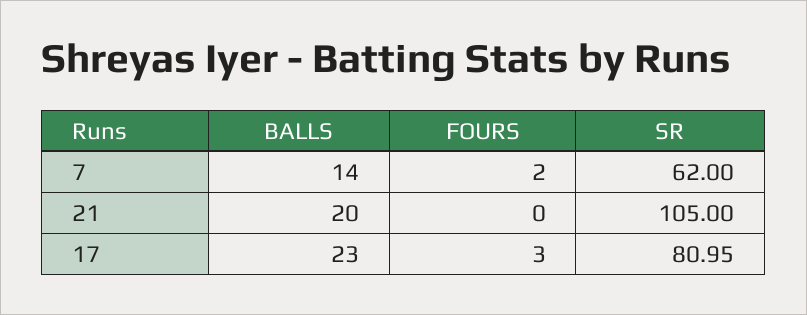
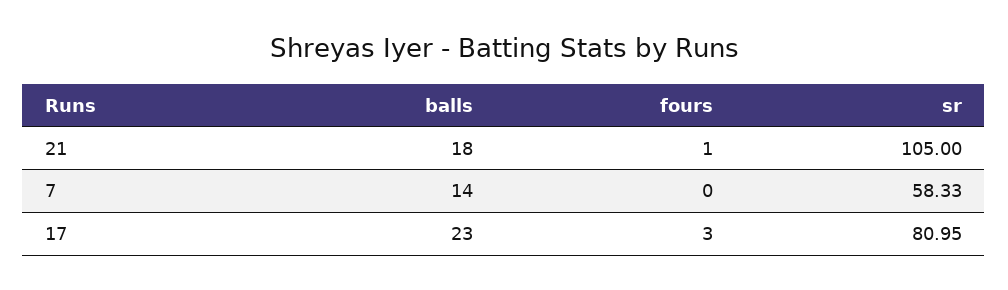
FOURS, 7: 2 -> 0
SR, 7: 62 -> 58.33
BALLS, 21: 20 -> 18
FOURS, 21: 0 -> 1

